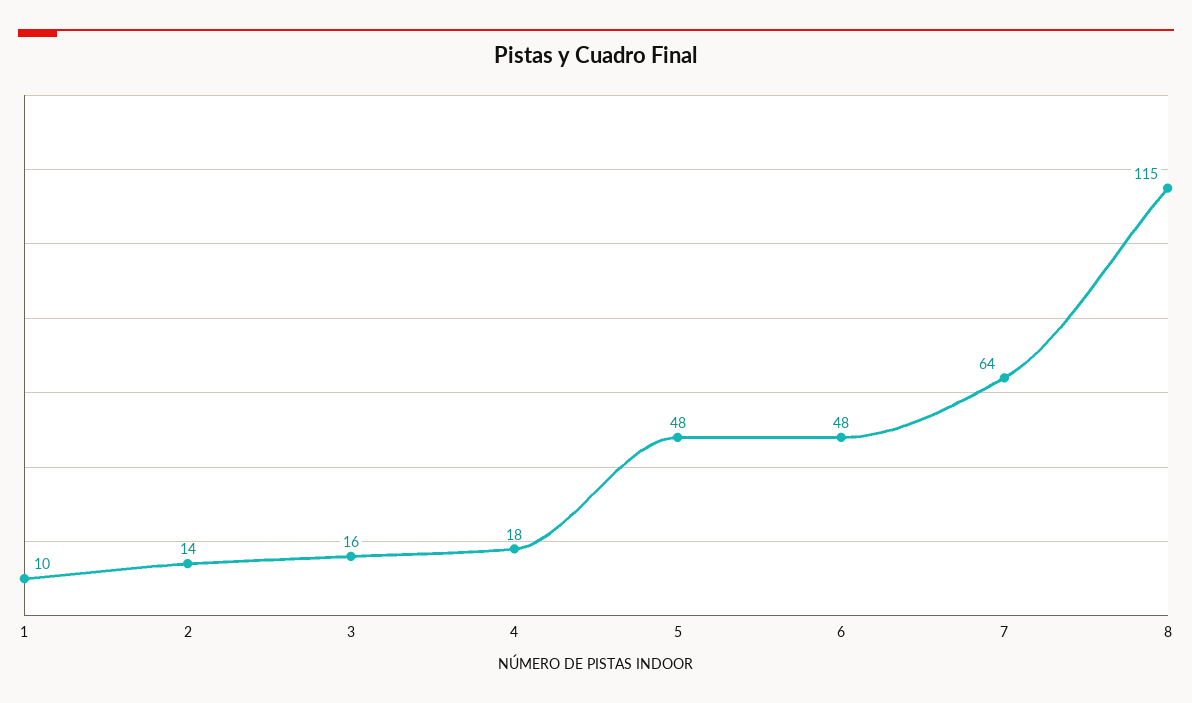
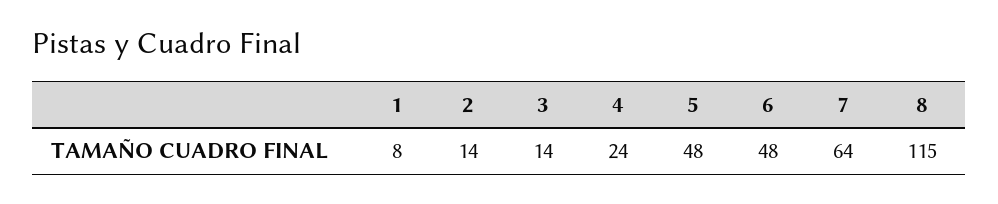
1: 10 -> 8
3: 16 -> 14
4: 18 -> 24

